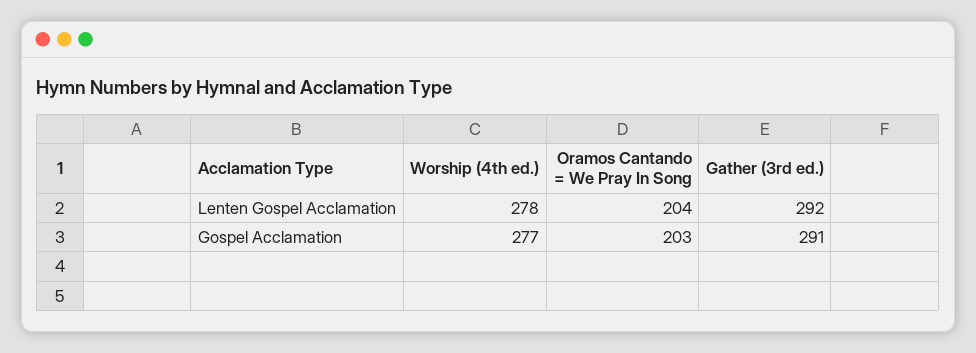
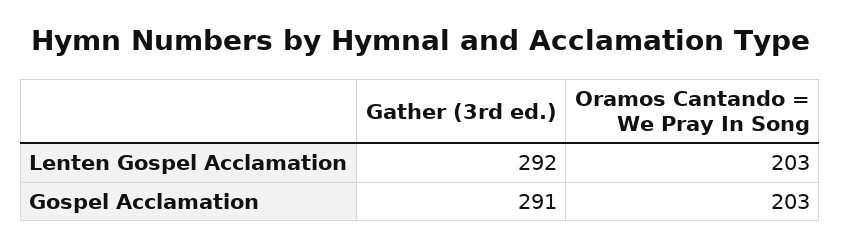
Worship (4th ed.), Lenten Gospel Acclamation: 278 -> none
Oramos Cantando = We Pray In Song, Lenten Gospel Acclamation: 204 -> 203
Worship (4th ed.), Gospel Acclamation: 277 -> none

